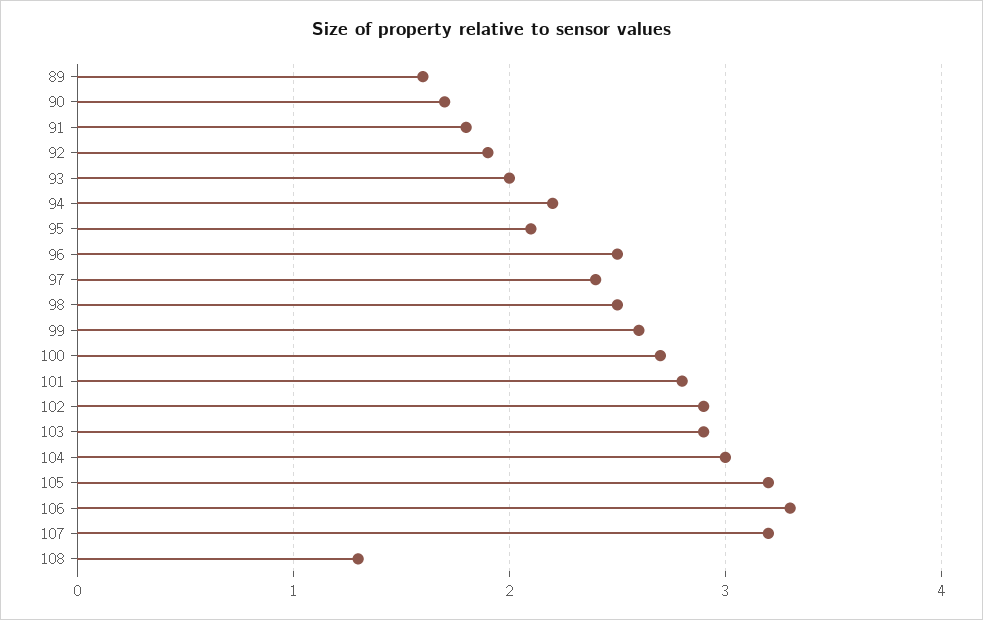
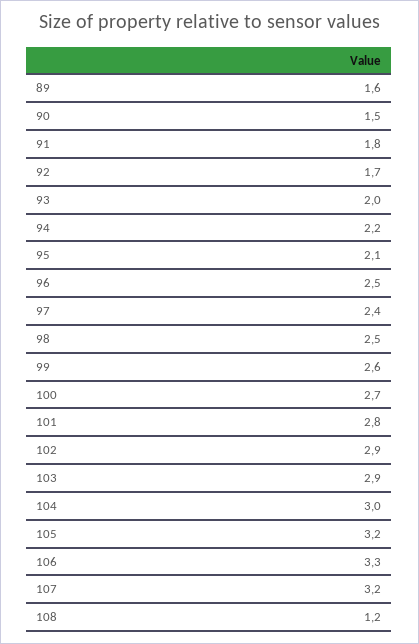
90: 1.7 -> 1.5
92: 1.9 -> 1.7
108: 1.3 -> 1.2

